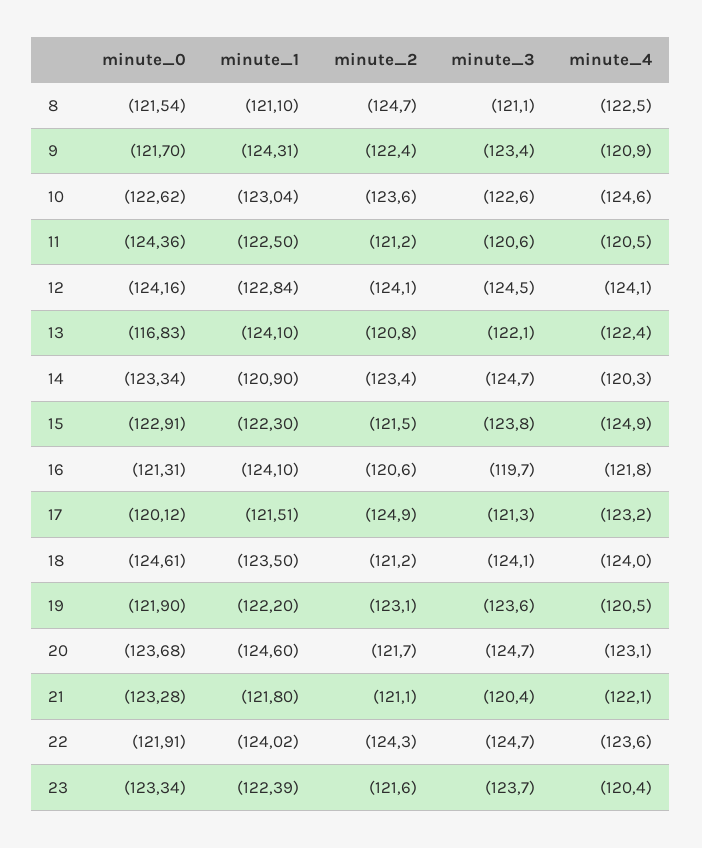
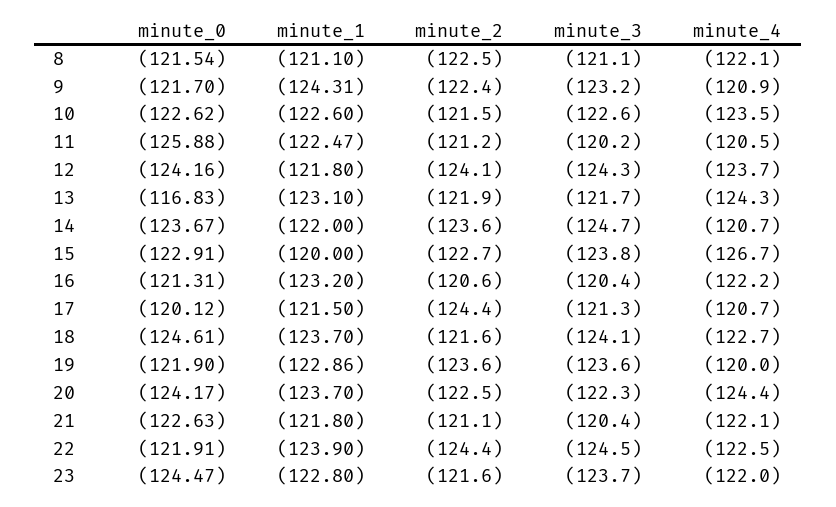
minute_2, 8: -124.7 -> -122.5
minute_4, 8: -122.5 -> -122.1
minute_3, 9: -123.4 -> -123.2
minute_1, 10: -123.04 -> -122.6
minute_2, 10: -123.6 -> -121.5
minute_4, 10: -124.6 -> -123.5
minute_0, 11: -124.36 -> -125.88
minute_1, 11: -122.5 -> -122.47
minute_3, 11: -120.6 -> -120.2
minute_1, 12: -122.84 -> -121.8
minute_3, 12: -124.5 -> -124.3
minute_4, 12: -124.1 -> -123.7
minute_1, 13: -124.1 -> -123.1
minute_2, 13: -120.8 -> -121.9
minute_3, 13: -122.1 -> -121.7
minute_4, 13: -122.4 -> -124.3
minute_0, 14: -123.34 -> -123.67
minute_1, 14: -120.9 -> -122
minute_2, 14: -123.4 -> -123.6
minute_4, 14: -120.3 -> -120.7
minute_1, 15: -122.3 -> -120
minute_2, 15: -121.5 -> -122.7
minute_4, 15: -124.9 -> -126.7
minute_1, 16: -124.1 -> -123.2
minute_3, 16: -119.7 -> -120.4
minute_4, 16: -121.8 -> -122.2
minute_1, 17: -121.51 -> -121.5
minute_2, 17: -124.9 -> -124.4
minute_4, 17: -123.2 -> -120.7
minute_1, 18: -123.5 -> -123.7
minute_2, 18: -121.2 -> -121.6
minute_4, 18: -124 -> -122.7
minute_1, 19: -122.2 -> -122.86
minute_2, 19: -123.1 -> -123.6
minute_4, 19: -120.5 -> -120
minute_0, 20: -123.68 -> -124.17
minute_1, 20: -124.6 -> -123.7
minute_2, 20: -121.7 -> -122.5
minute_3, 20: -124.7 -> -122.3
minute_4, 20: -123.1 -> -124.4
minute_0, 21: -123.28 -> -122.63
minute_1, 22: -124.02 -> -123.9
minute_2, 22: -124.3 -> -124.4
minute_3, 22: -124.7 -> -124.5
minute_4, 22: -123.6 -> -122.5
minute_0, 23: -123.34 -> -124.47
minute_1, 23: -122.39 -> -122.8
minute_4, 23: -120.4 -> -122

